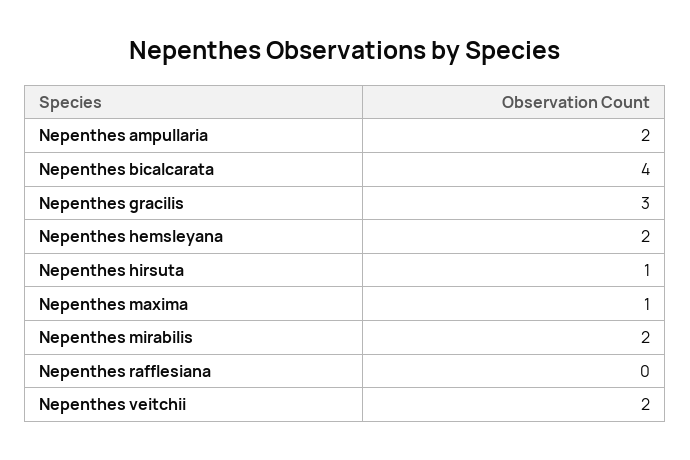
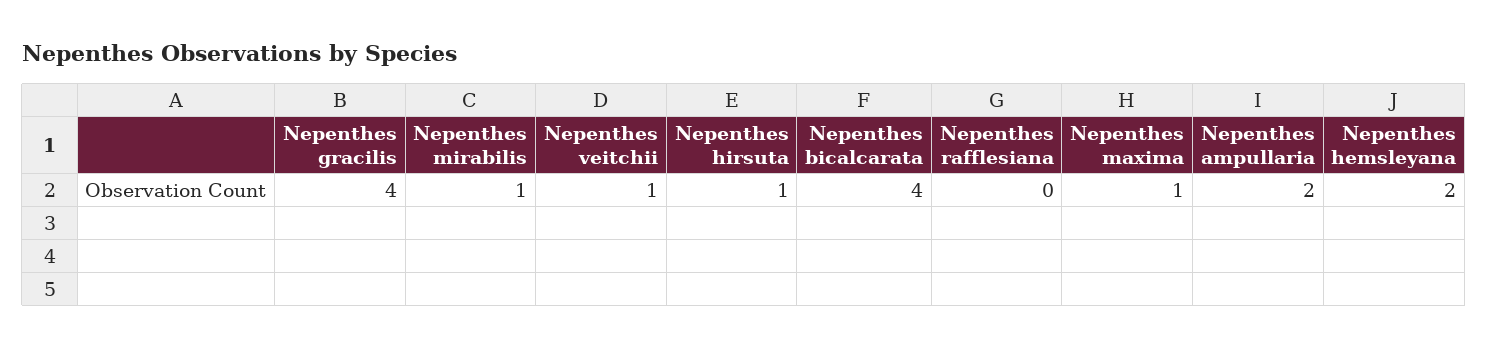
Nepenthes gracilis: 3 -> 4
Nepenthes mirabilis: 2 -> 1
Nepenthes veitchii: 2 -> 1

